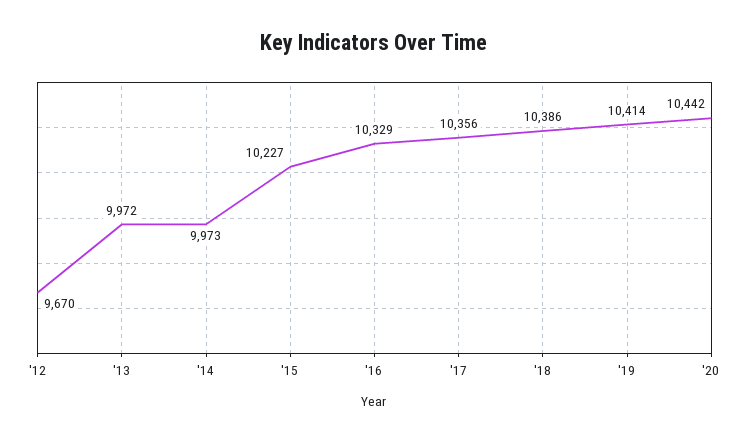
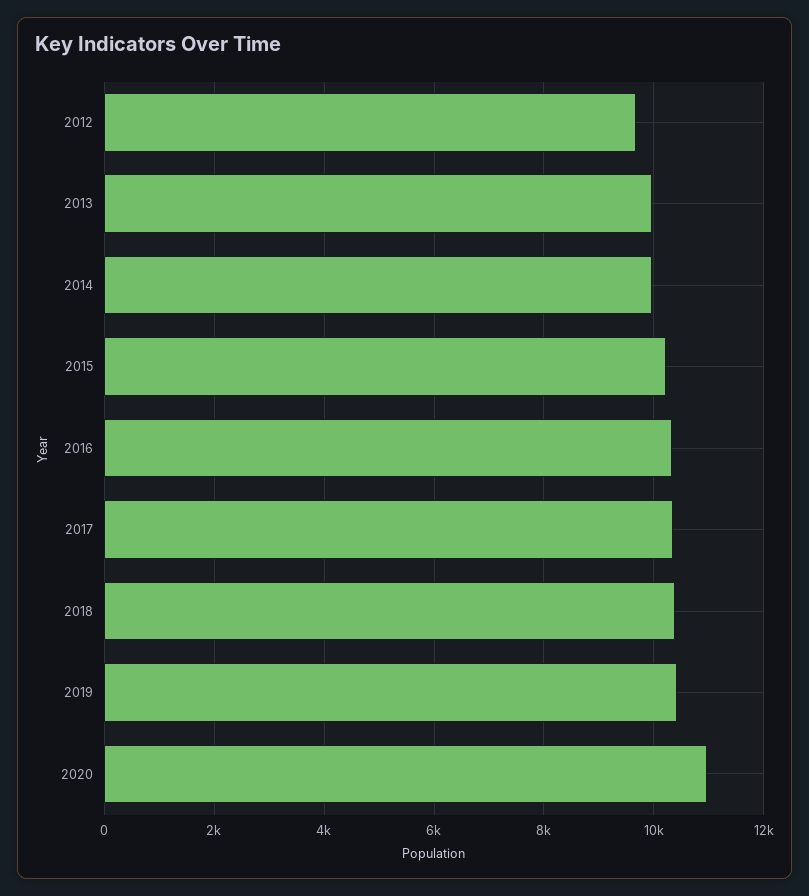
'20: 10442 -> 11000

